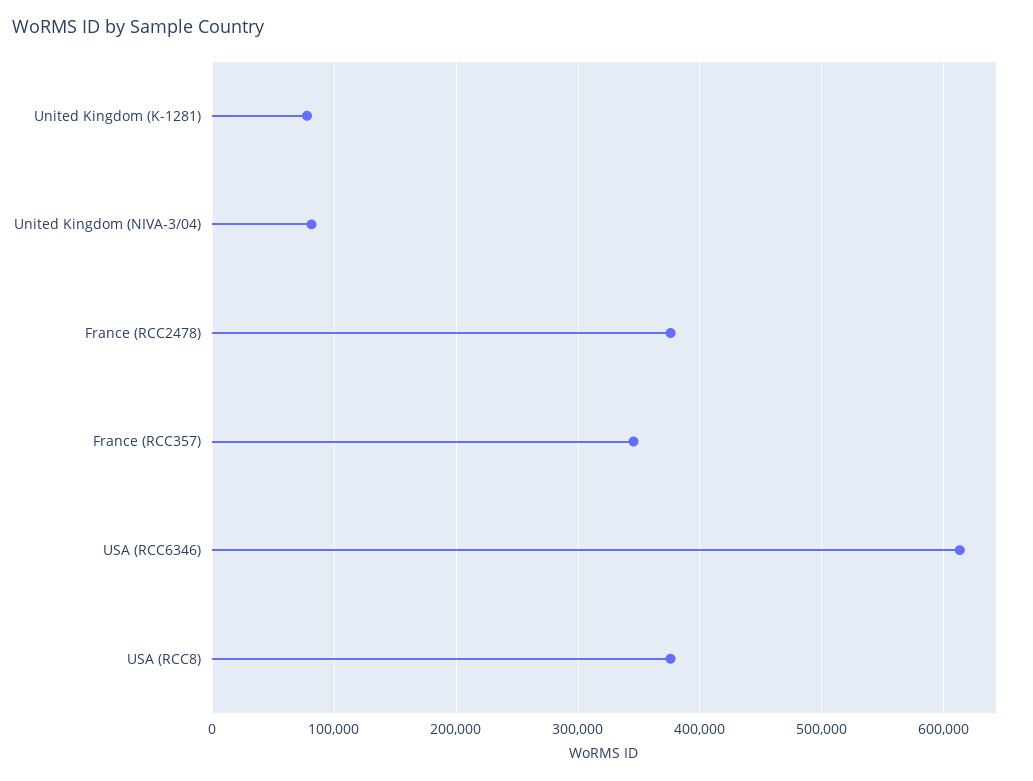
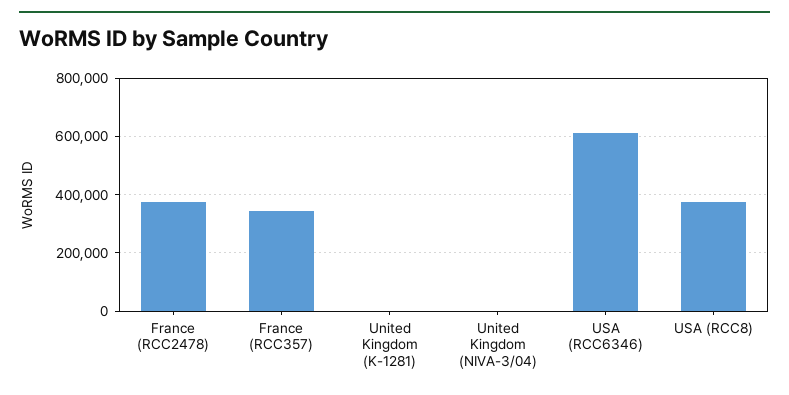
United Kingdom (K-1281): 80000 -> 0
United Kingdom (NIVA-3/04): 80000 -> 0

